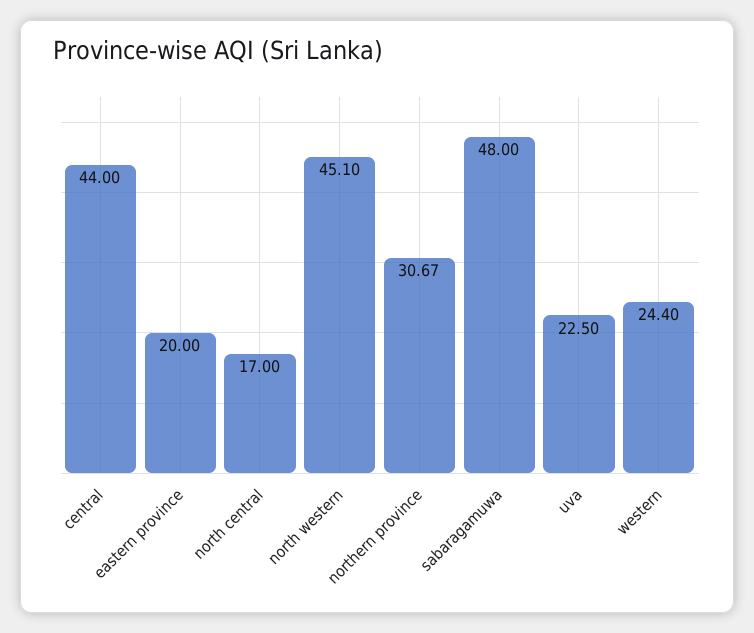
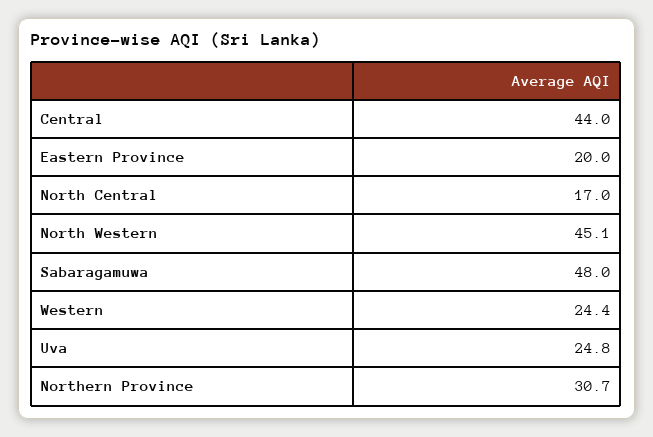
uva: 22.5 -> 24.8

